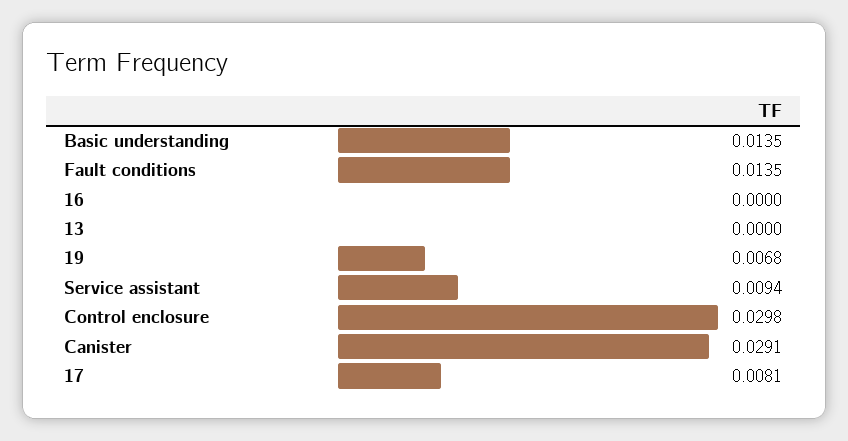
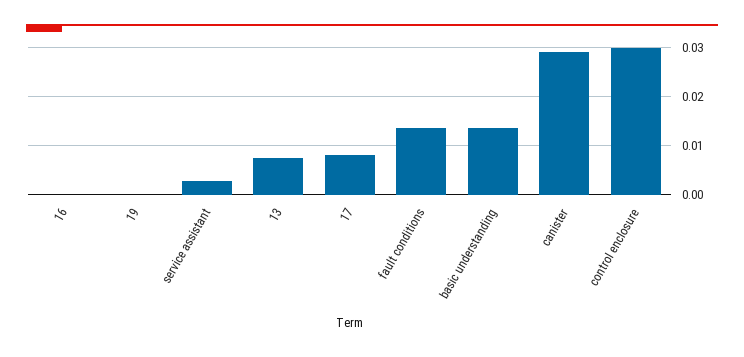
13: 0 -> 0.008
19: 0.0068 -> 0
Service assistant: 0.0094 -> 0.002

